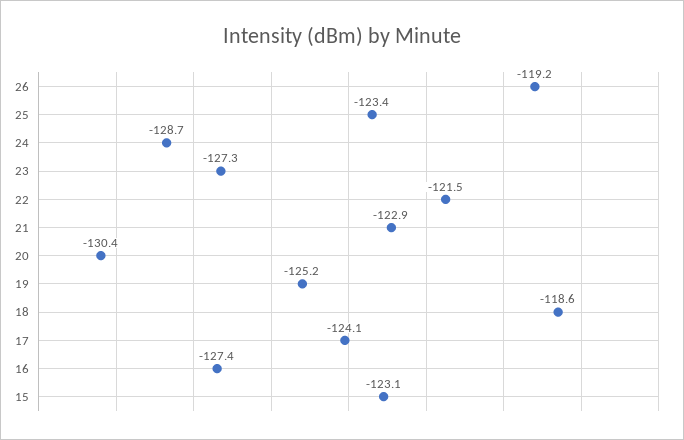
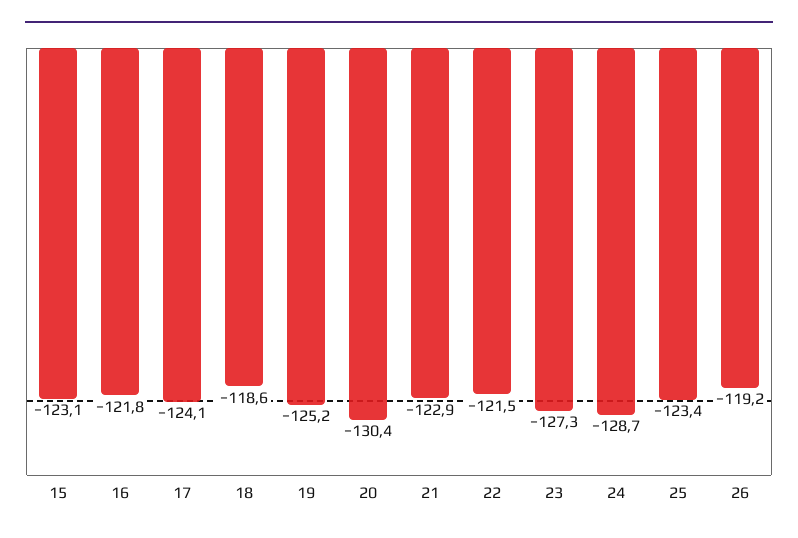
16: -127.4 -> -121.8

